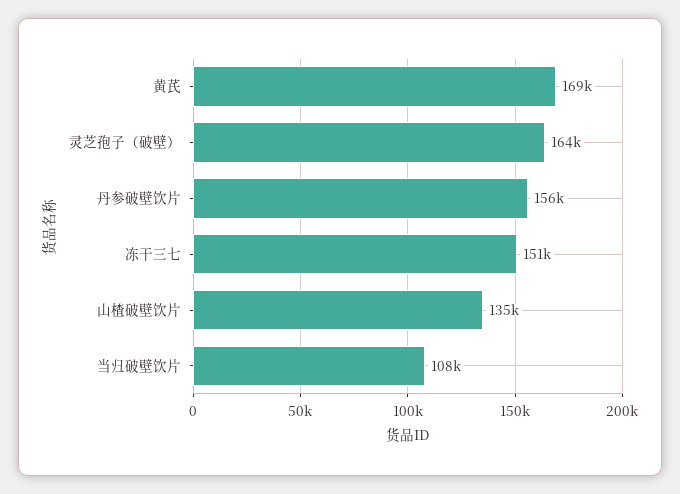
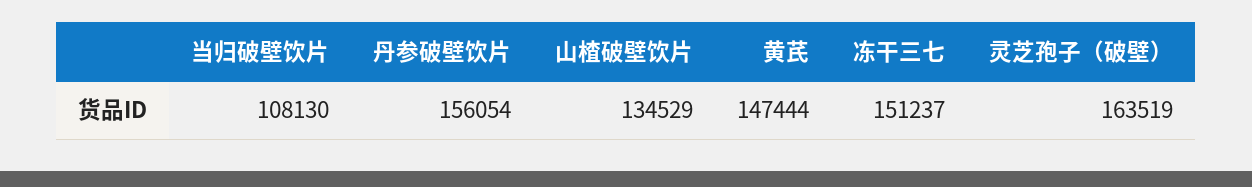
黄芪: 169000 -> 147444

